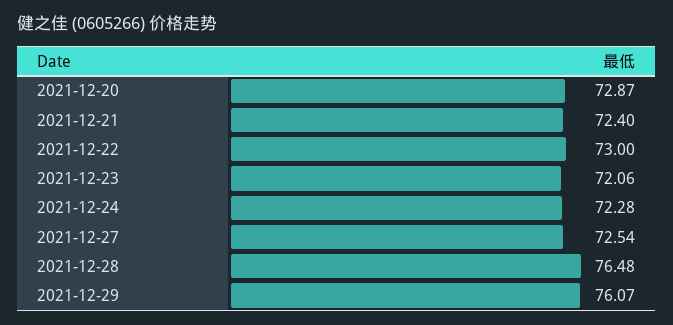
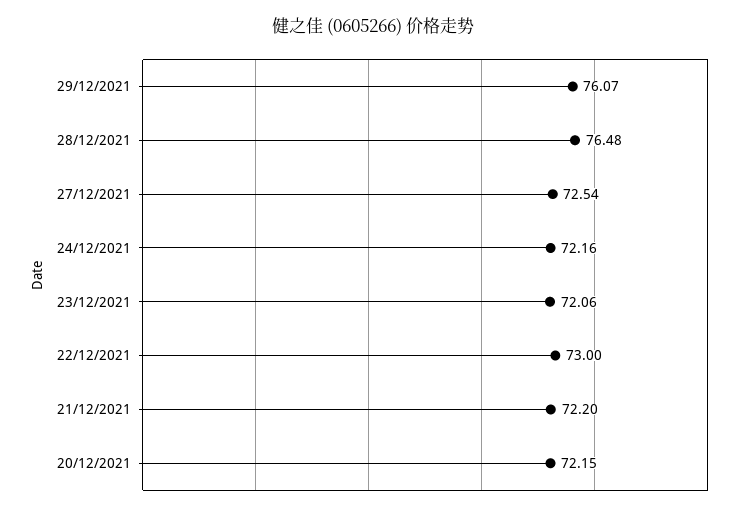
2021-12-20: 72.87 -> 72.15
2021-12-21: 72.4 -> 72.2
2021-12-24: 72.28 -> 72.16

